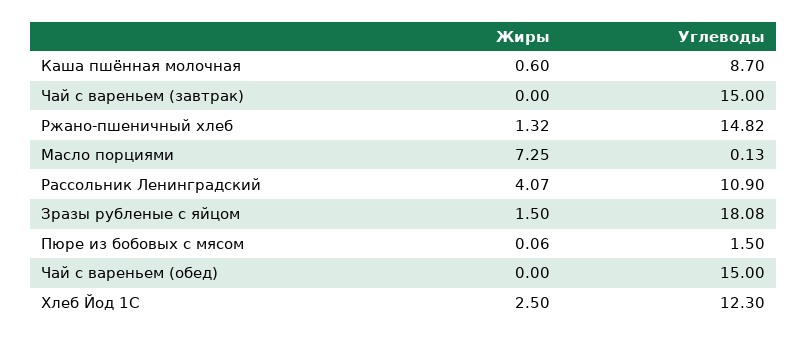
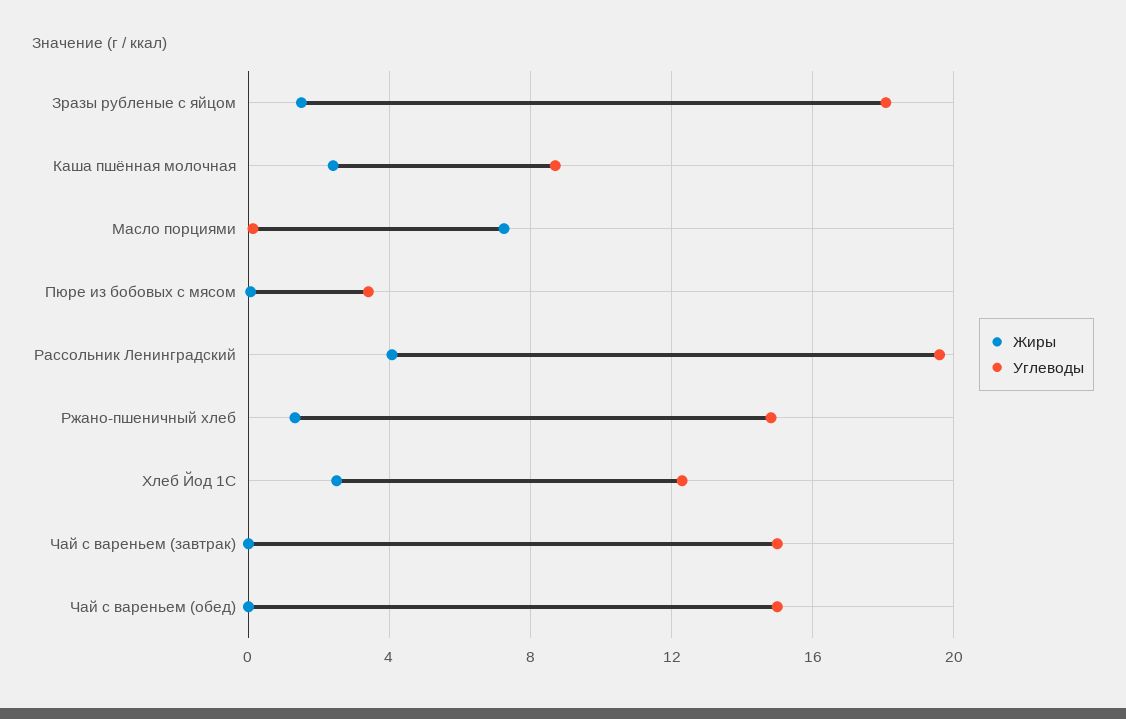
Жиры, Каша пшённая молочная: 0.6 -> 2.5
Углеводы, Рассольник Ленинградский: 10.9 -> 19.5
Углеводы, Пюре из бобовых с мясом: 1.5 -> 3.5

